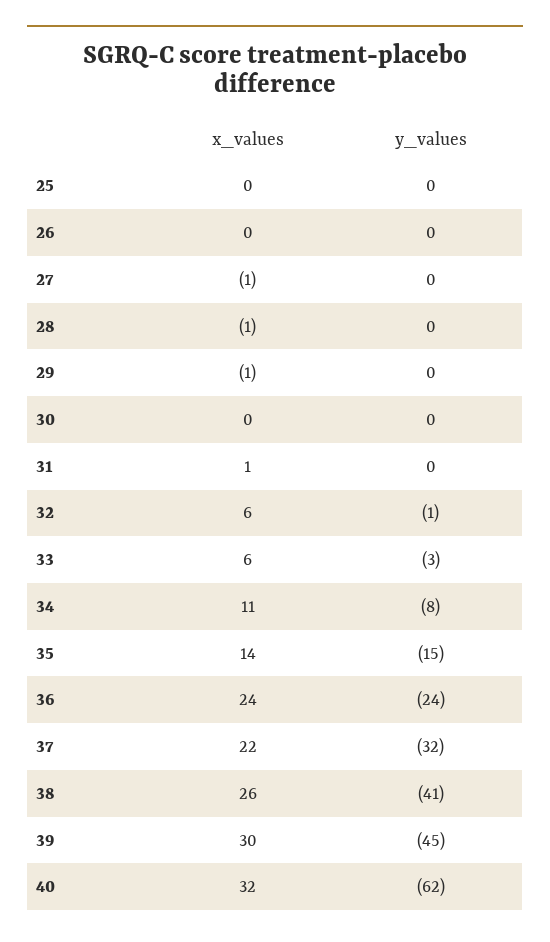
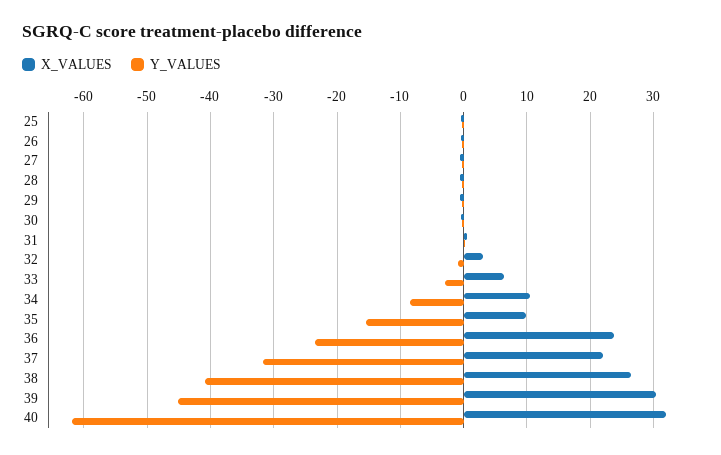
x_values, 32: 6 -> 3
x_values, 35: 14 -> 10

